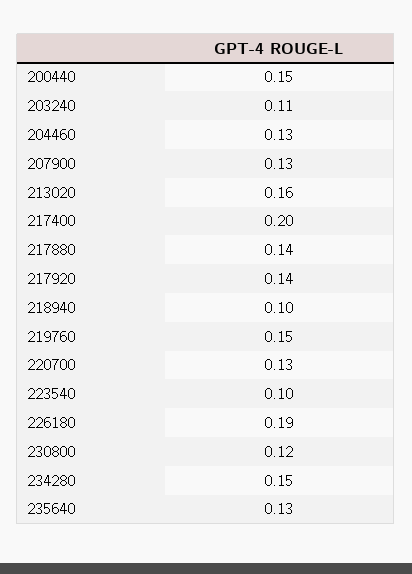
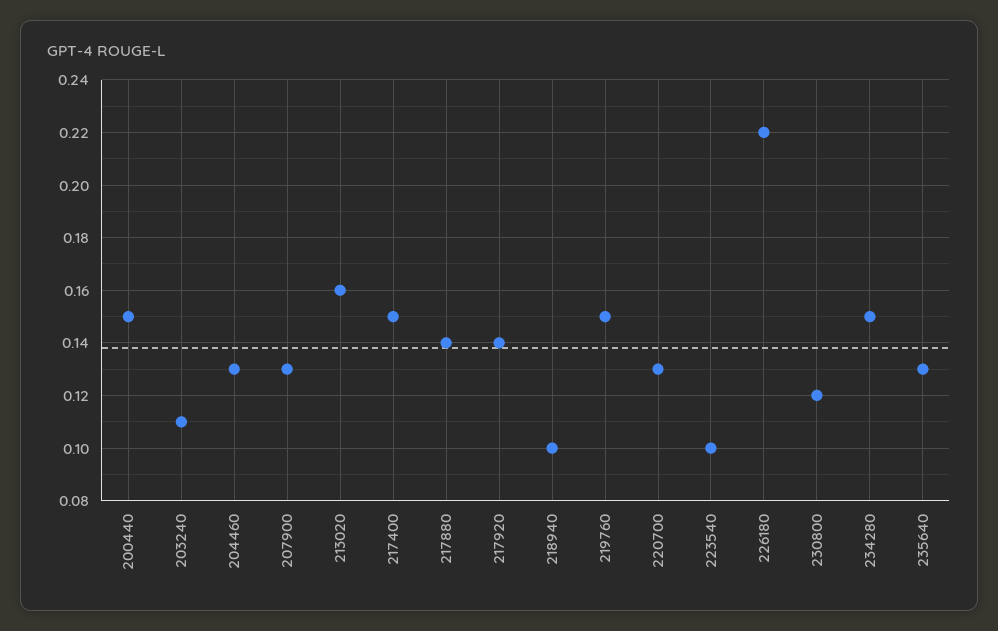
217400: 0.2 -> 0.15
226180: 0.19 -> 0.22

